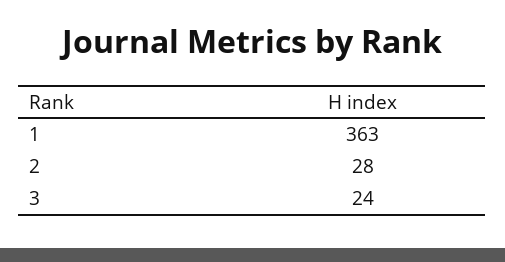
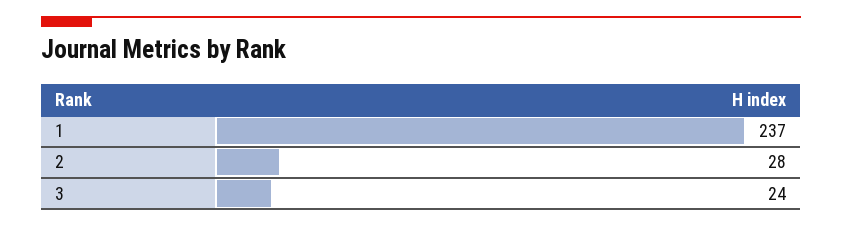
1: 363 -> 237

